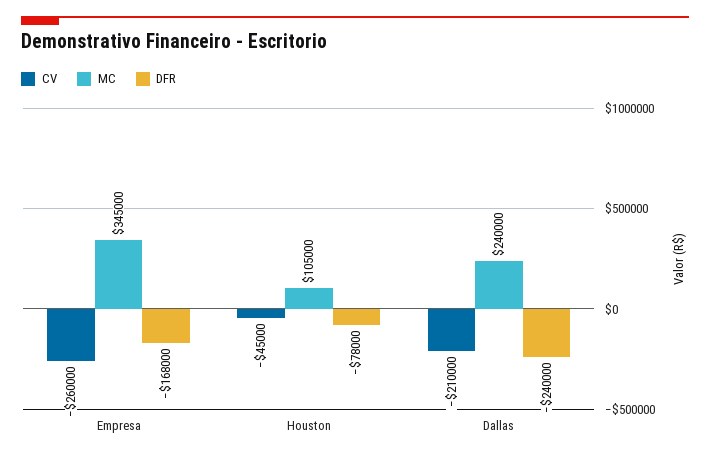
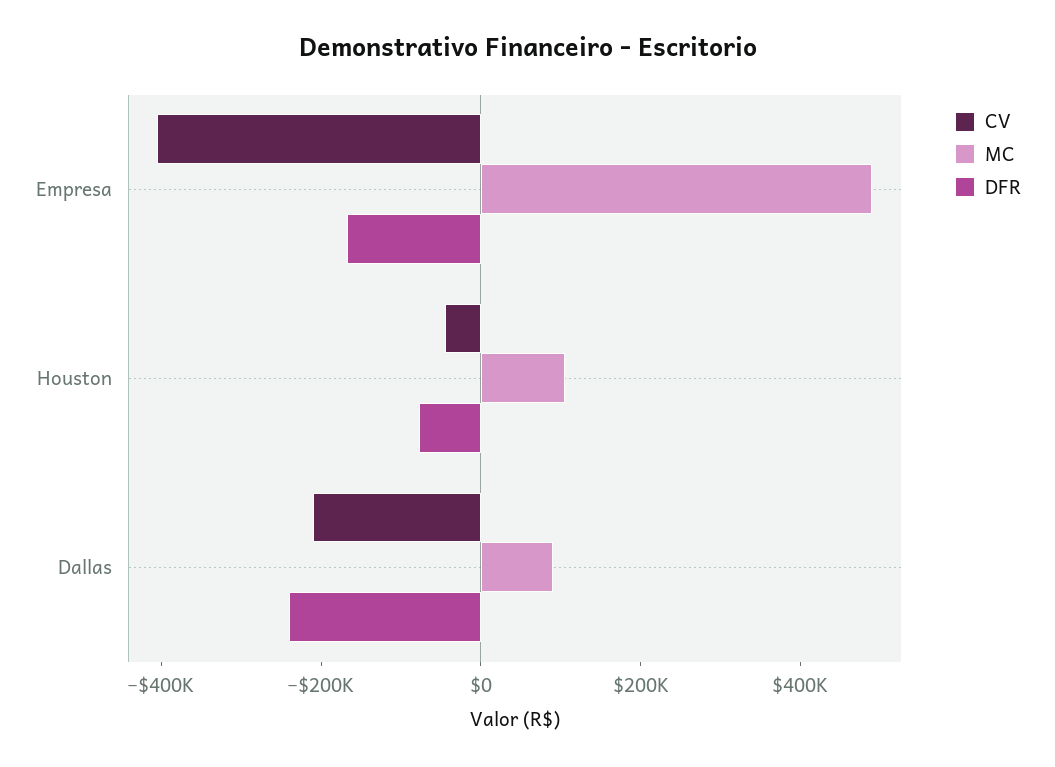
CV, Empresa: -260000 -> -400000
MC, Empresa: 345000 -> 500000
MC, Dallas: 240000 -> 100000

